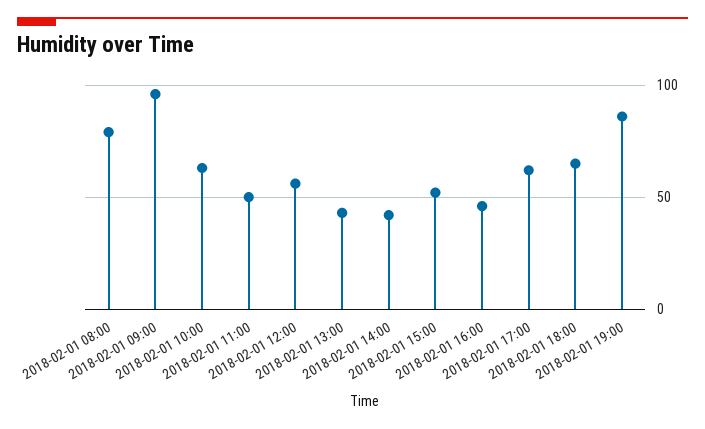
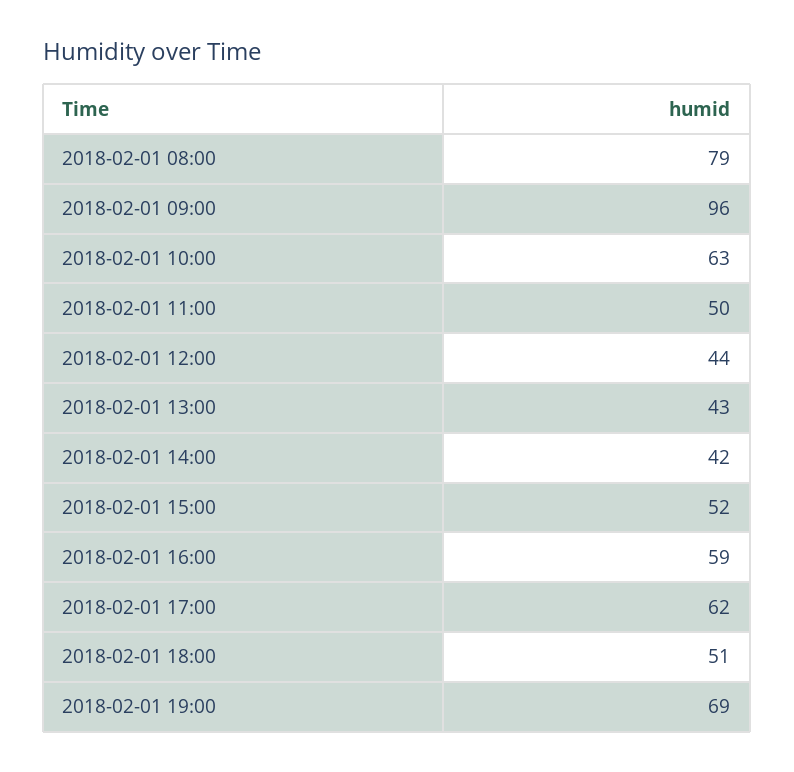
2018-02-01 12:00: 55 -> 44
2018-02-01 16:00: 45 -> 59
2018-02-01 18:00: 65 -> 51
2018-02-01 19:00: 85 -> 69

